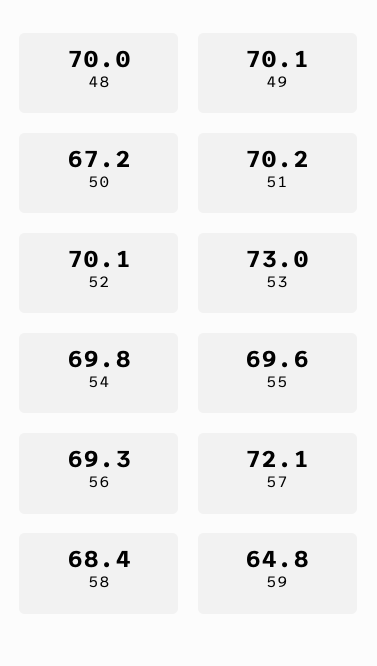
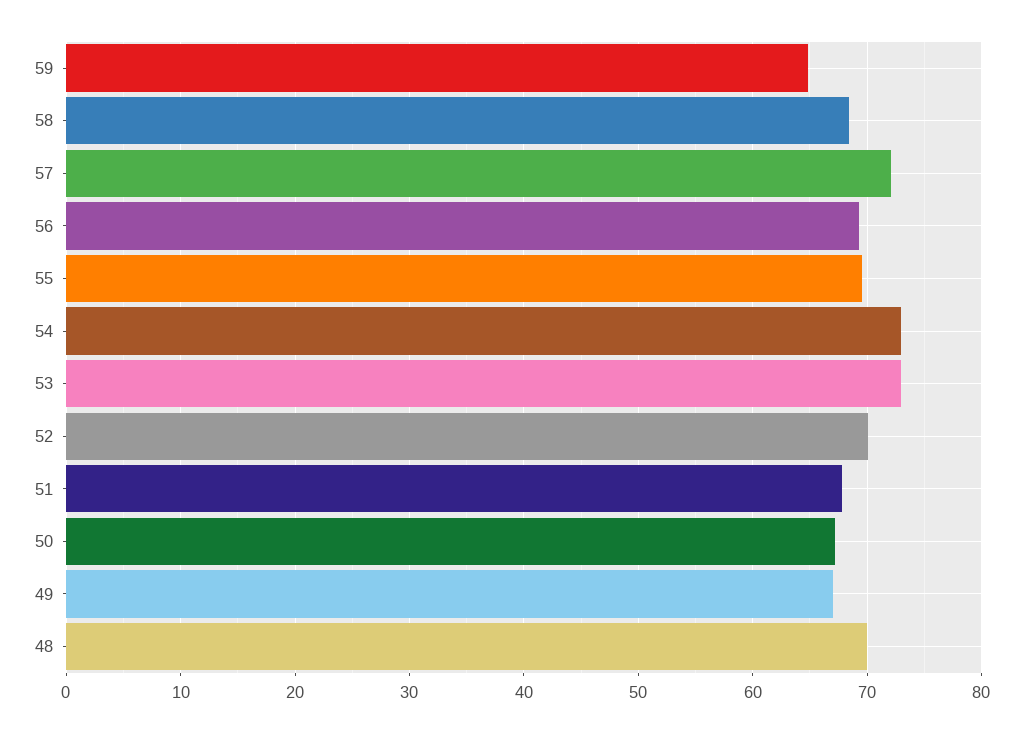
49: 70.1 -> 67
51: 70.2 -> 68
54: 69.8 -> 73

